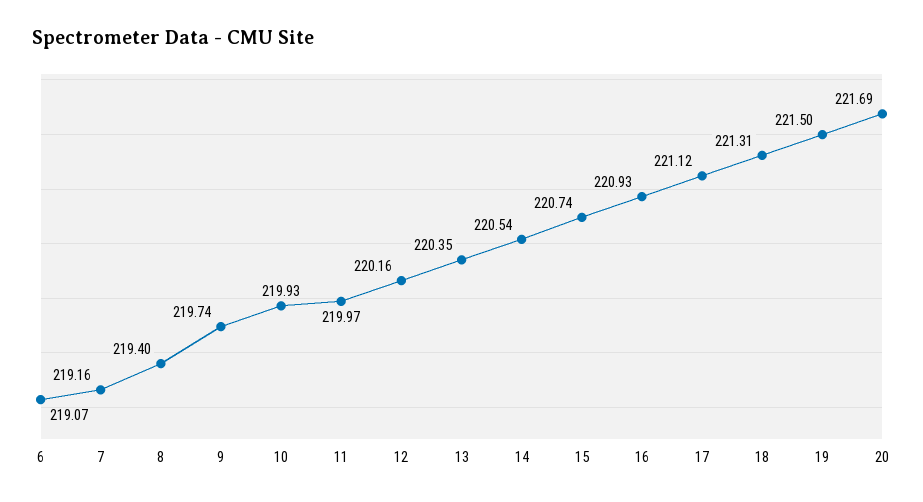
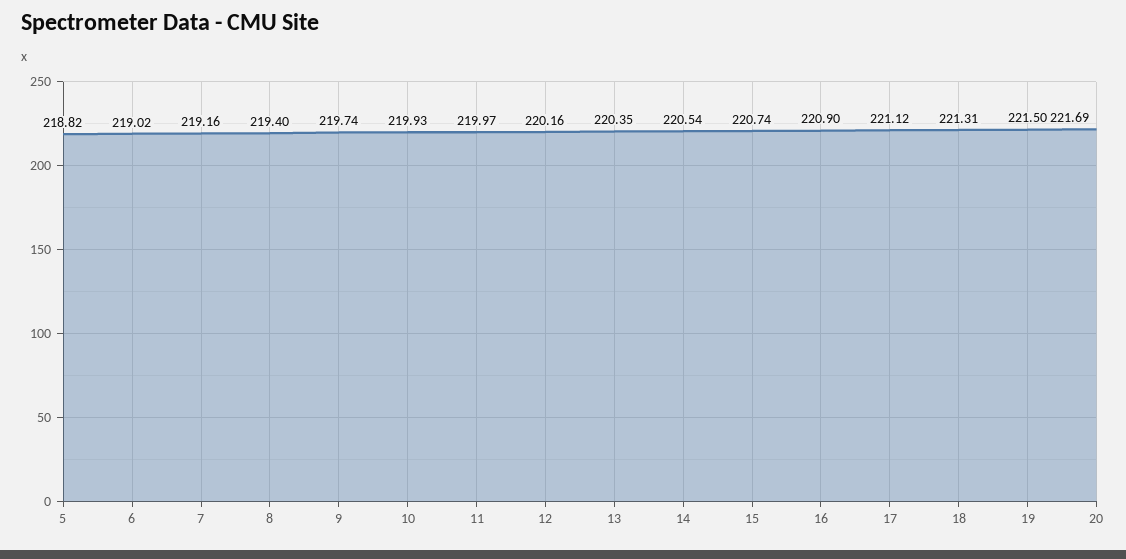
6: 219.07 -> 219.02
16: 220.93 -> 220.9
5: none -> 218.82

